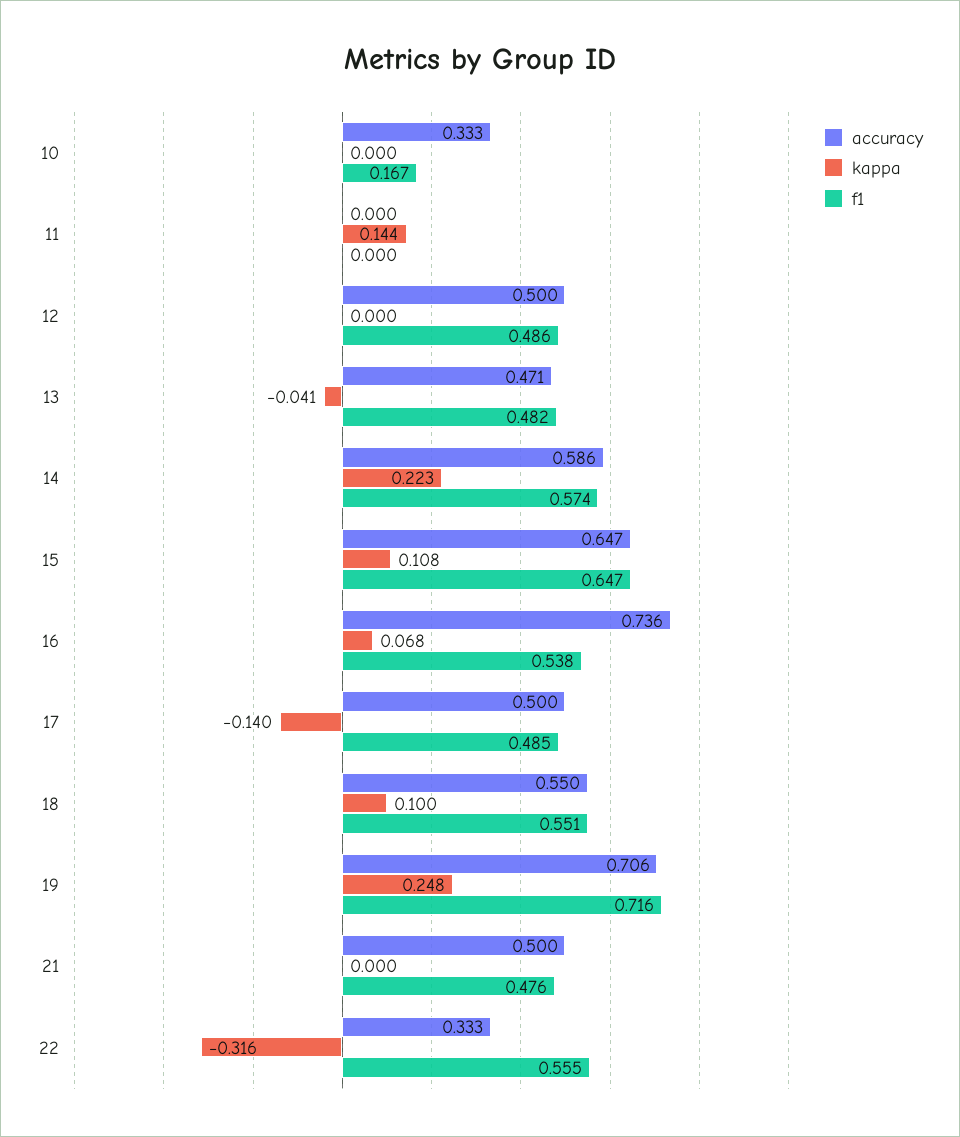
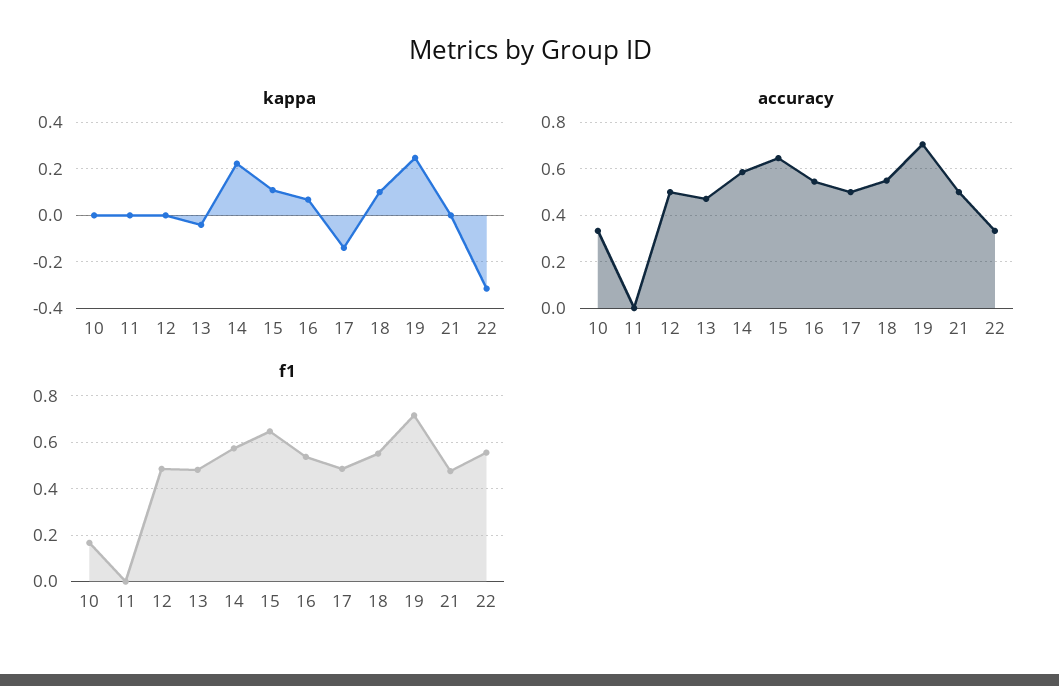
kappa, 11: 0.144 -> 0
accuracy, 16: 0.736 -> 0.55

